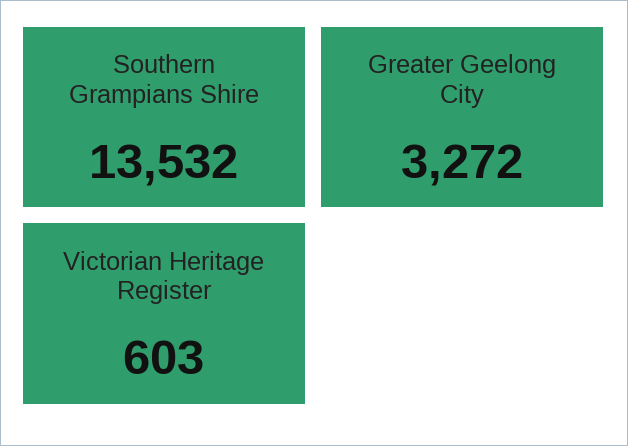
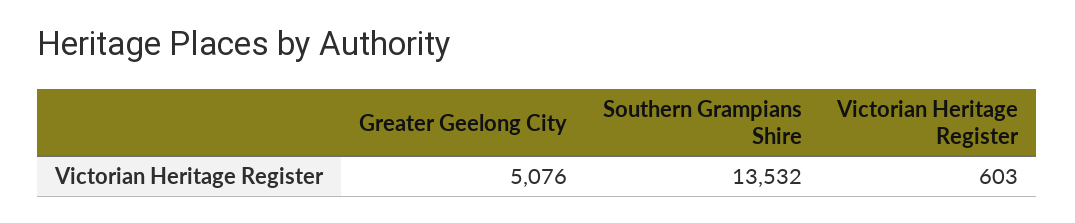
Greater Geelong City: 3272 -> 5076

